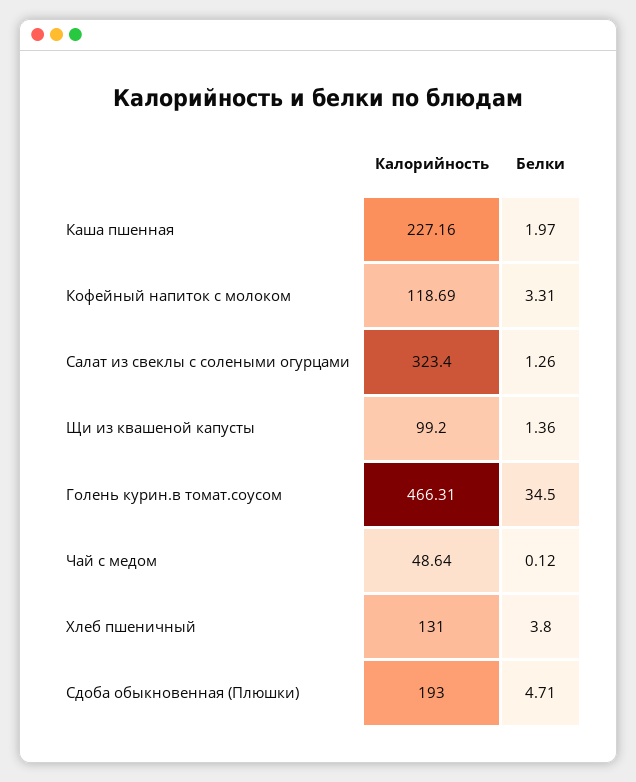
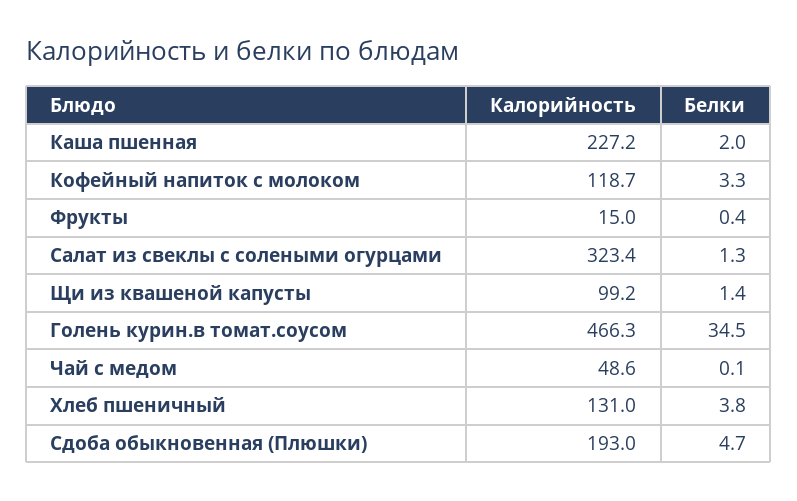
Калорийность, Фрукты: none -> 15
Белки, Фрукты: none -> 0.4

